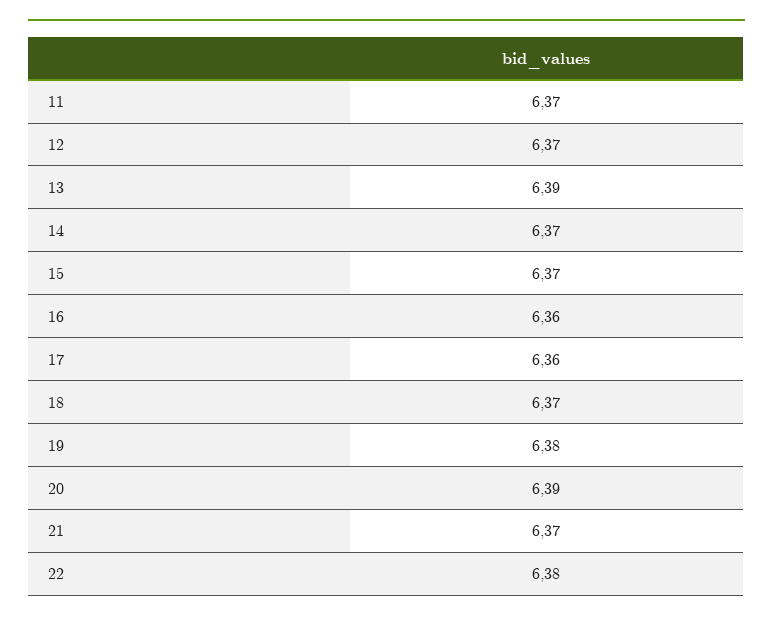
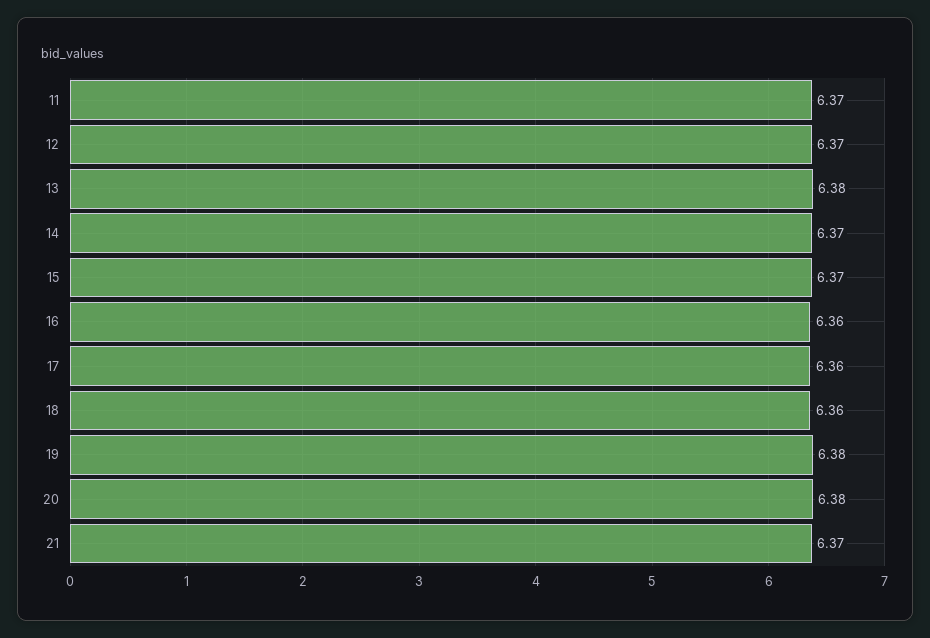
13: 6.39 -> 6.38
18: 6.37 -> 6.36
20: 6.39 -> 6.38
22: 6.38 -> none

